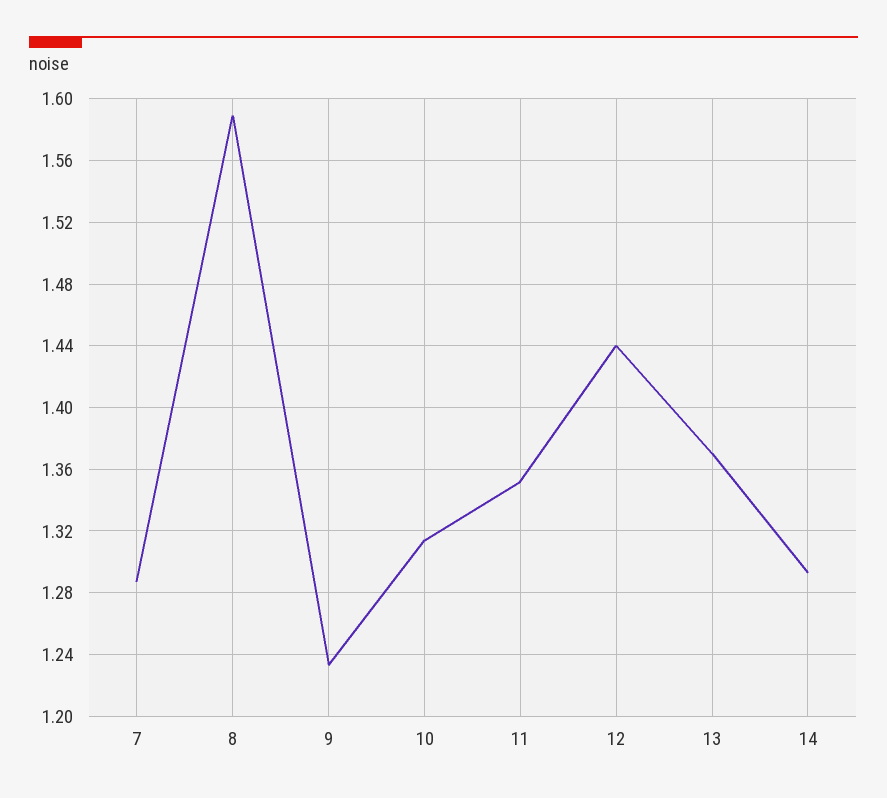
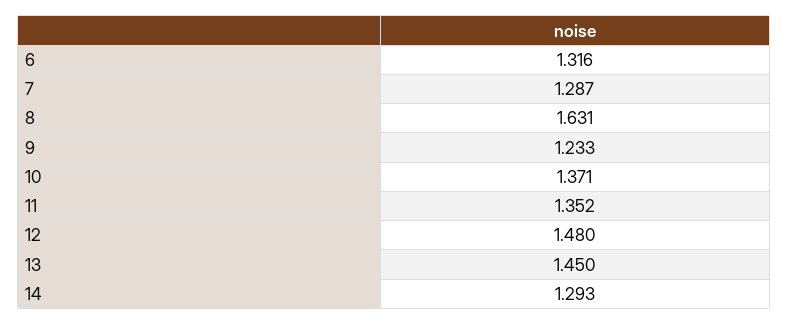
8: 1.59 -> 1.631
10: 1.315 -> 1.371
12: 1.44 -> 1.48
13: 1.37 -> 1.45
6: none -> 1.316

